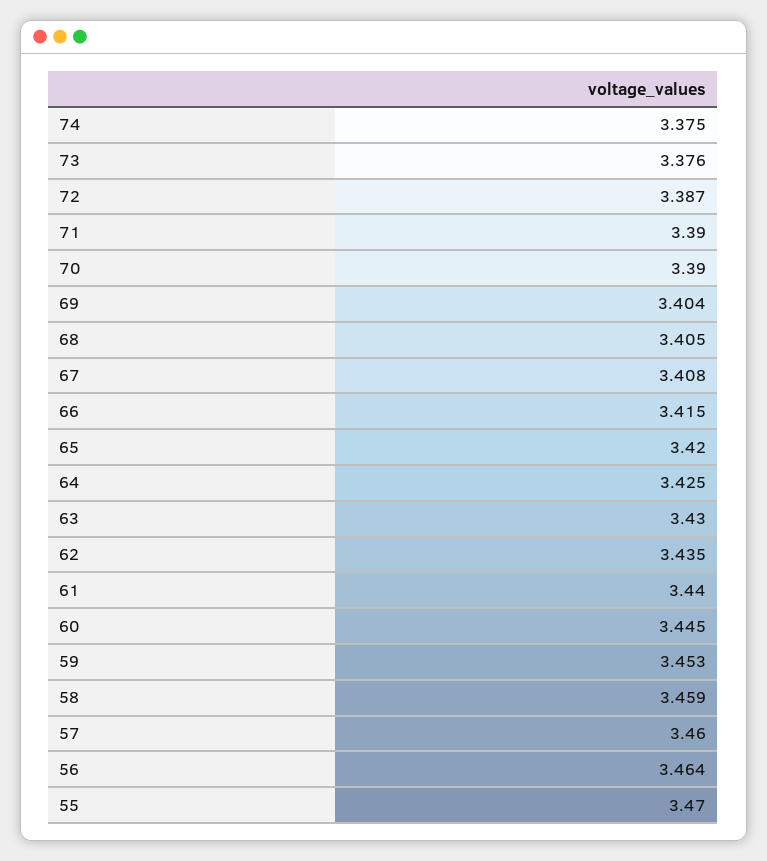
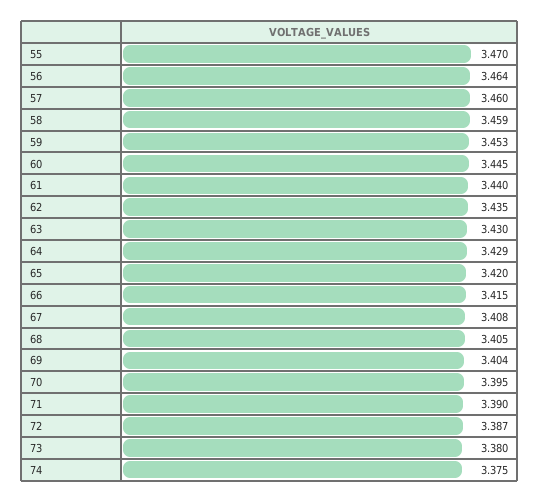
73: 3.376 -> 3.38
70: 3.39 -> 3.395
64: 3.425 -> 3.429

